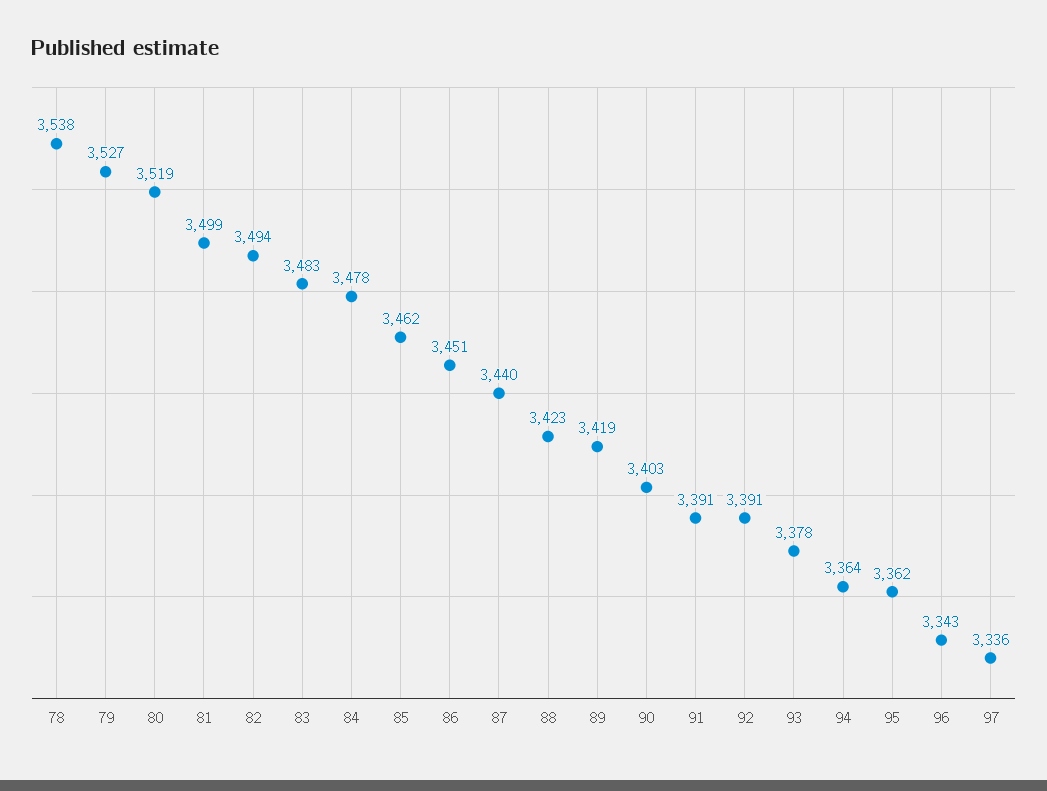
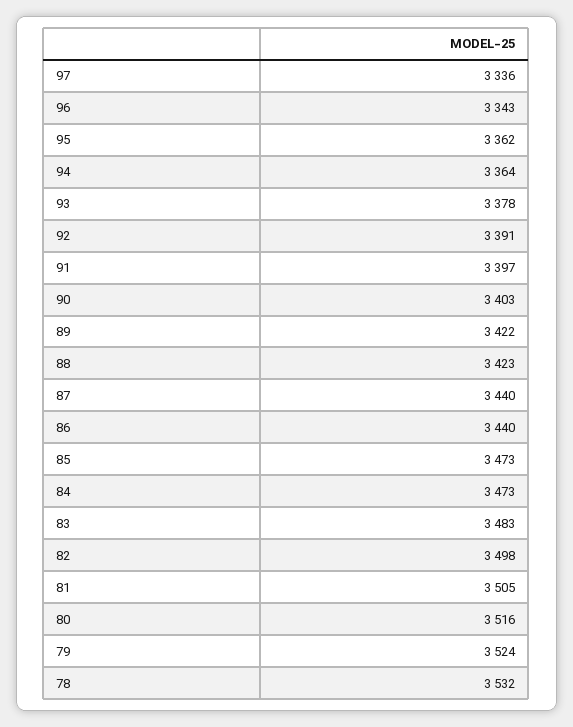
78: 3538 -> 3532
79: 3527 -> 3524
80: 3519 -> 3516
81: 3499 -> 3505
82: 3494 -> 3498
84: 3478 -> 3473
85: 3462 -> 3473
86: 3451 -> 3440
89: 3419 -> 3422
91: 3391 -> 3397

